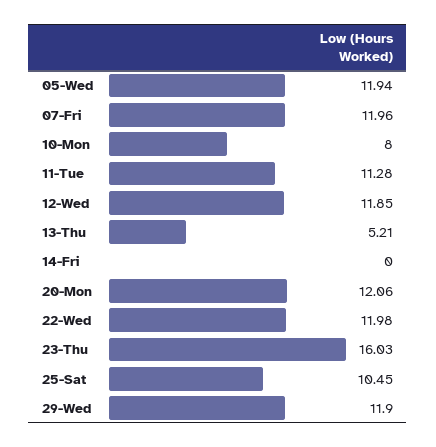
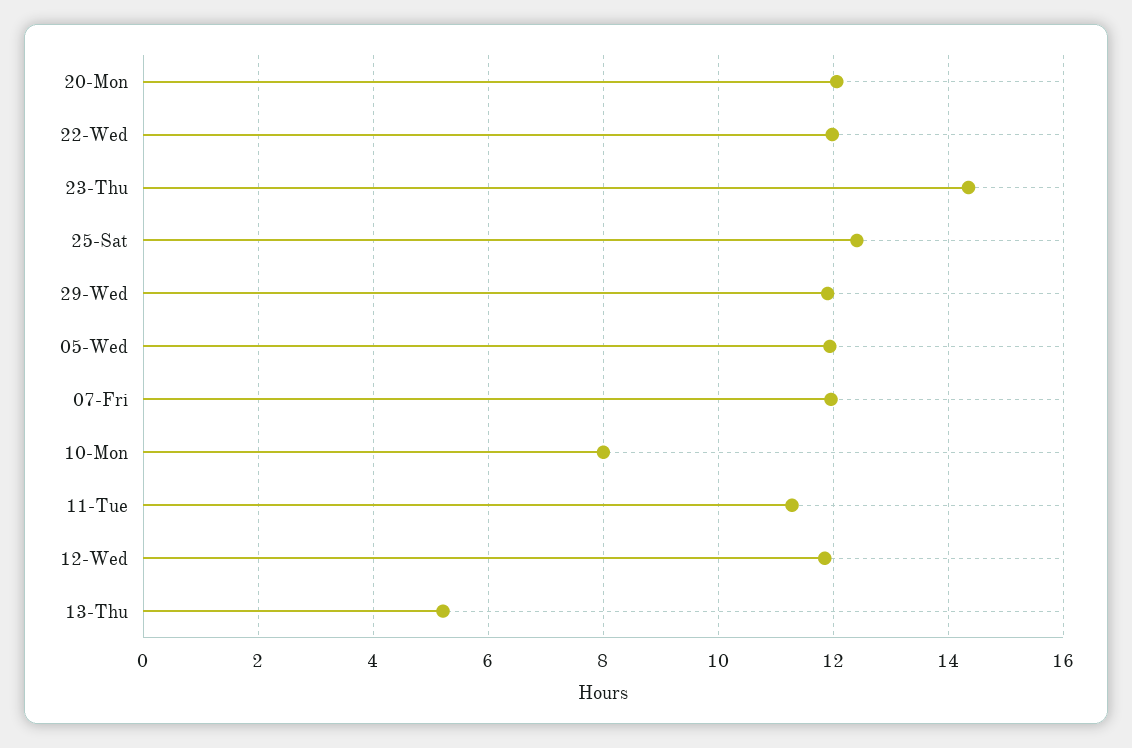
14-Fri: 0 -> none
23-Thu: 16.03 -> 14.4
25-Sat: 10.45 -> 12.4

